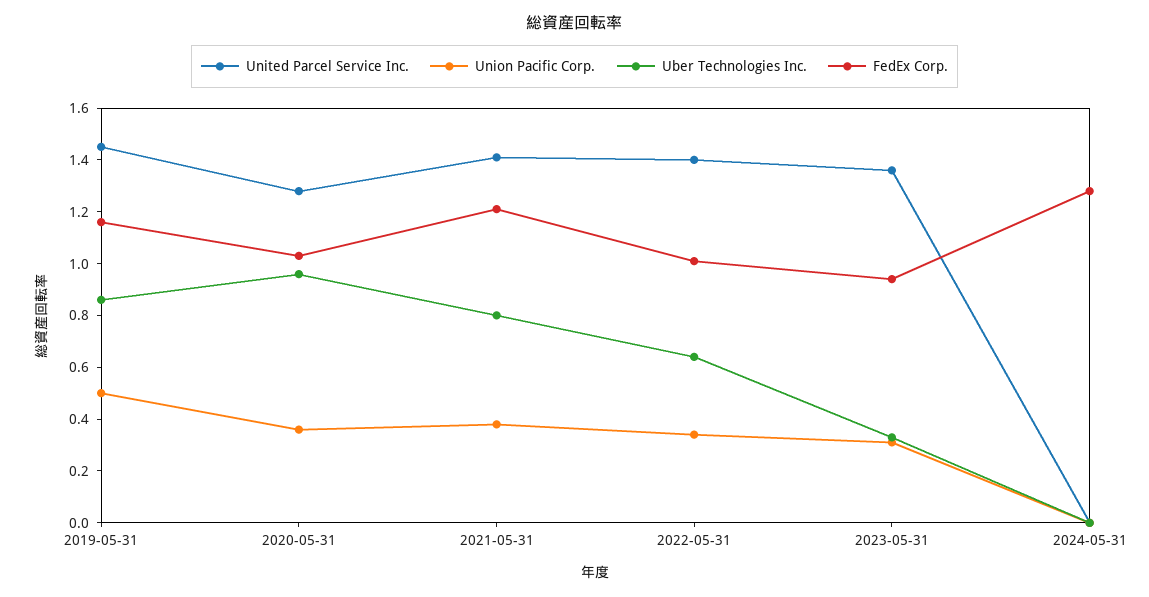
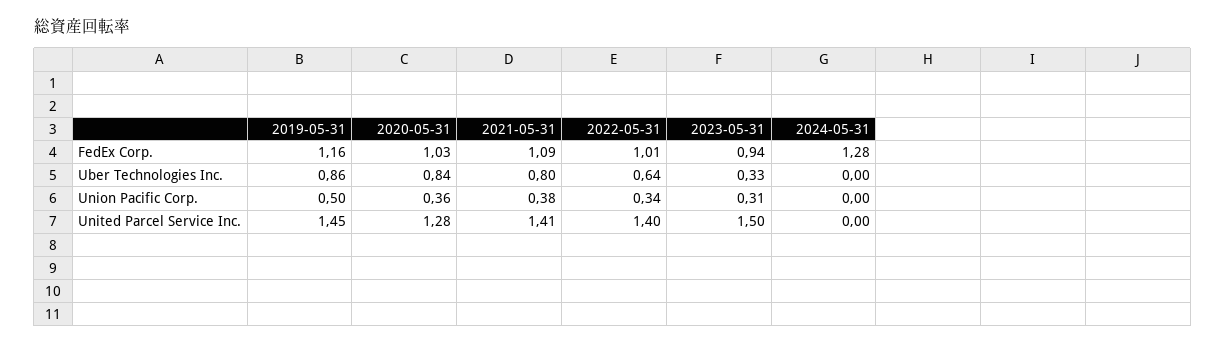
Uber Technologies Inc., 2020-05-31: 0.95 -> 0.84
FedEx Corp., 2021-05-31: 1.2 -> 1.09
United Parcel Service Inc., 2023-05-31: 1.35 -> 1.5

